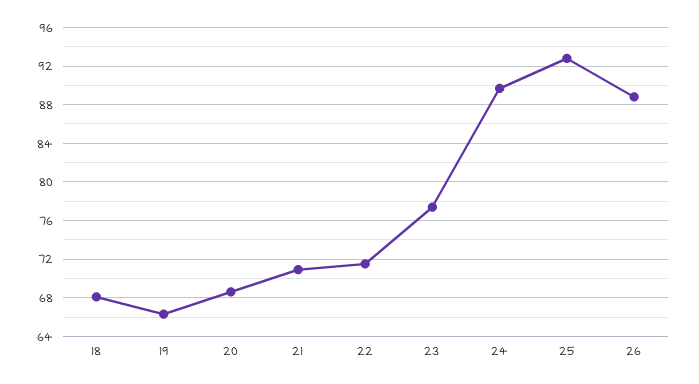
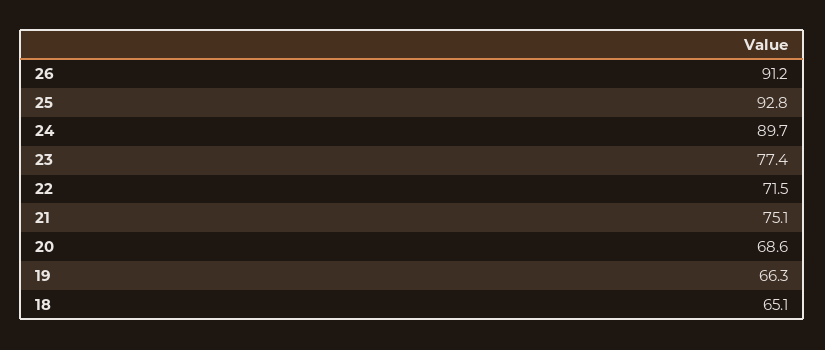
18: 68 -> 65.1
21: 71 -> 75.1
26: 89 -> 91.2

